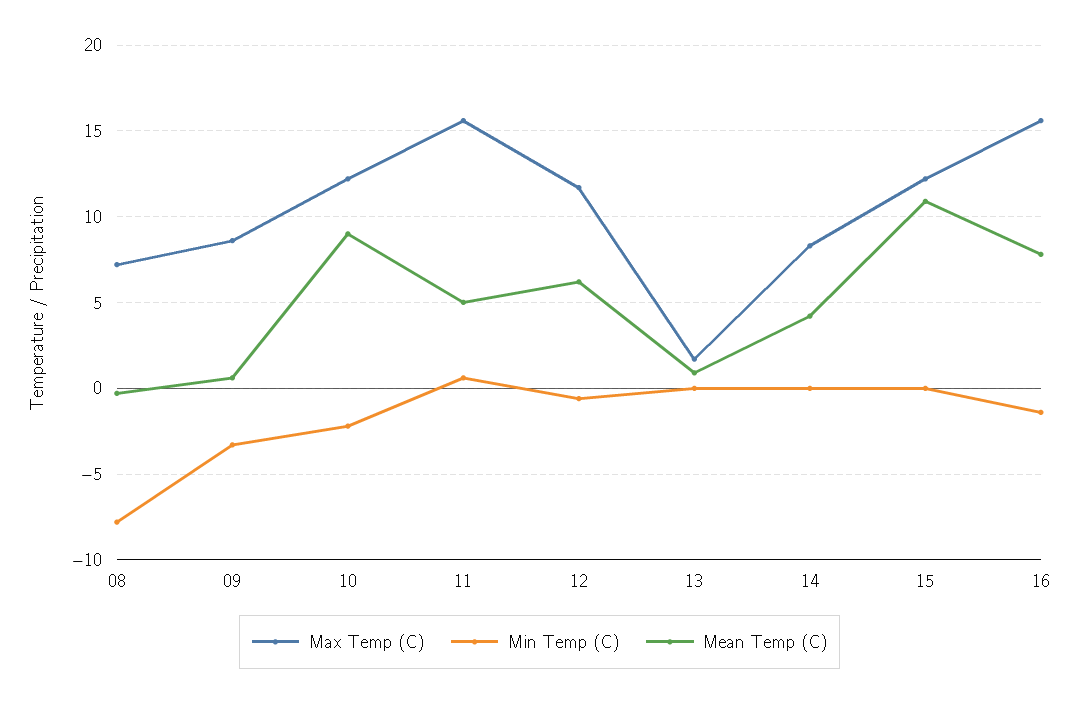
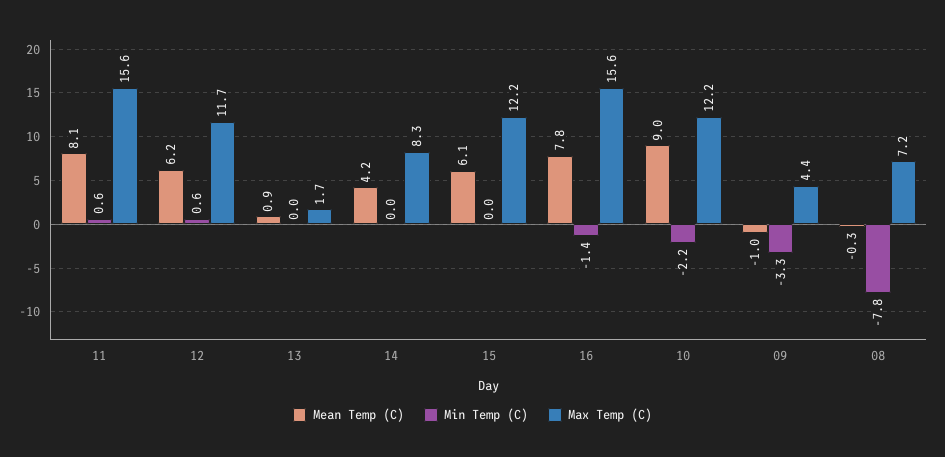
Max Temp (C), 09: 8.5 -> 4.4
Mean Temp (C), 09: 0.5 -> -1
Mean Temp (C), 11: 5 -> 8.1
Min Temp (C), 12: -0.5 -> 0.6
Mean Temp (C), 15: 11 -> 6.1

